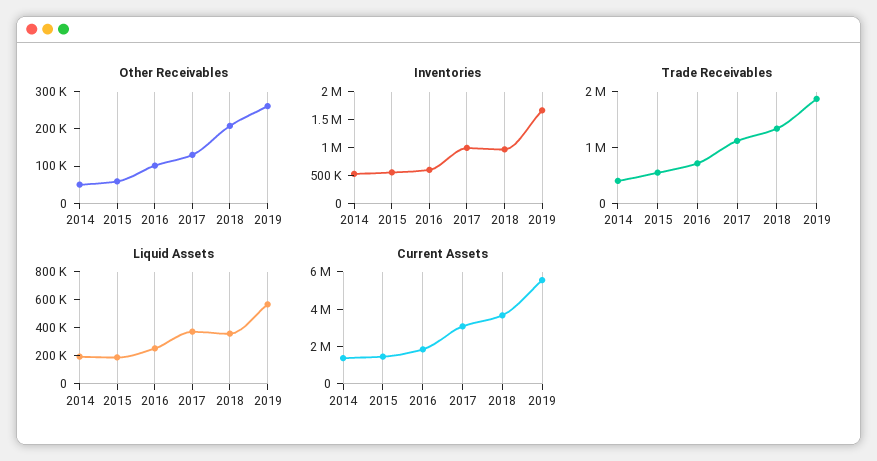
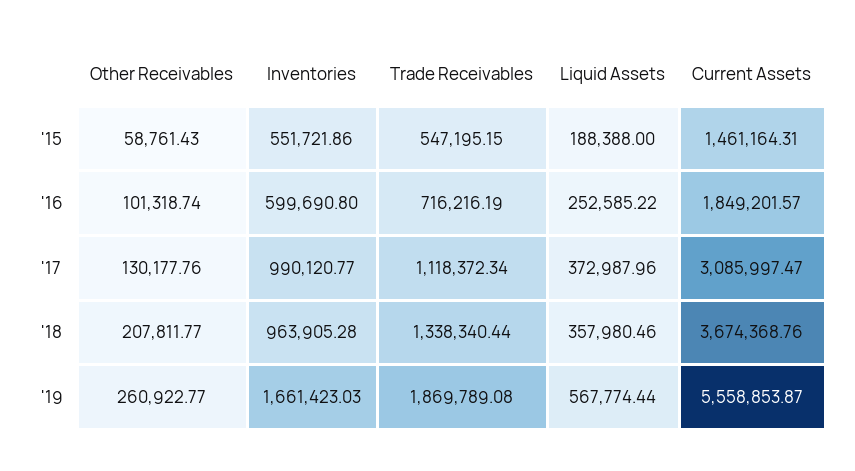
Other Receivables, 2014: 50000 -> none
Inventories, 2014: 500000 -> none
Trade Receivables, 2014: 400000 -> none
Liquid Assets, 2014: 200000 -> none
Current Assets, 2014: 1500000 -> none

